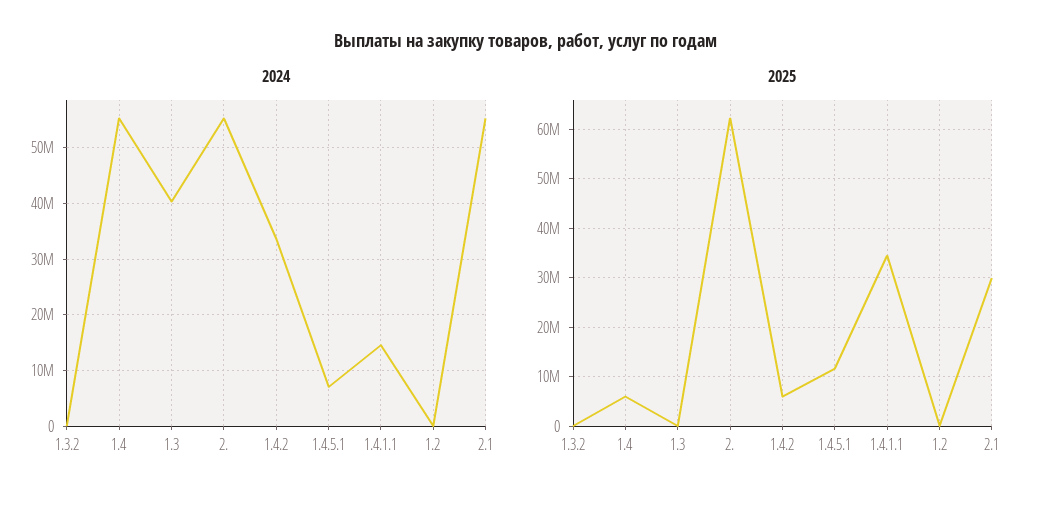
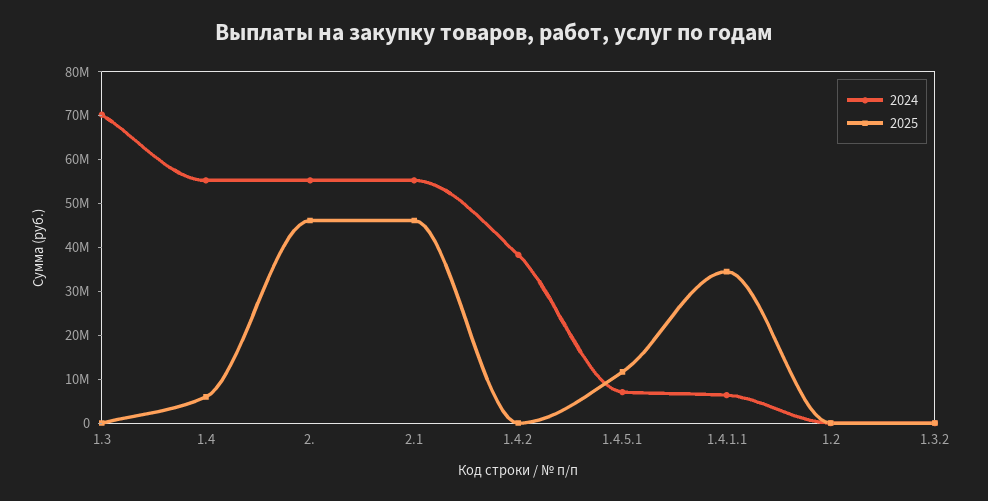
2024, 1.3: 40000000 -> 70000000
2024, 1.4.2: 34000000 -> 38000000
2024, 1.4.1.1: 14000000 -> 6000000
2025, 2.: 62000000 -> 46000000
2025, 1.4.2: 6000000 -> 0
2025, 2.1: 30000000 -> 46000000

